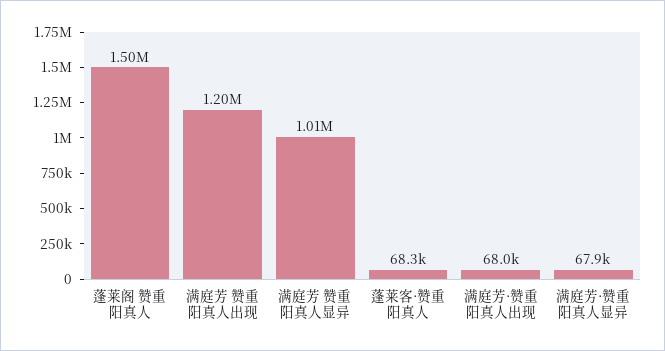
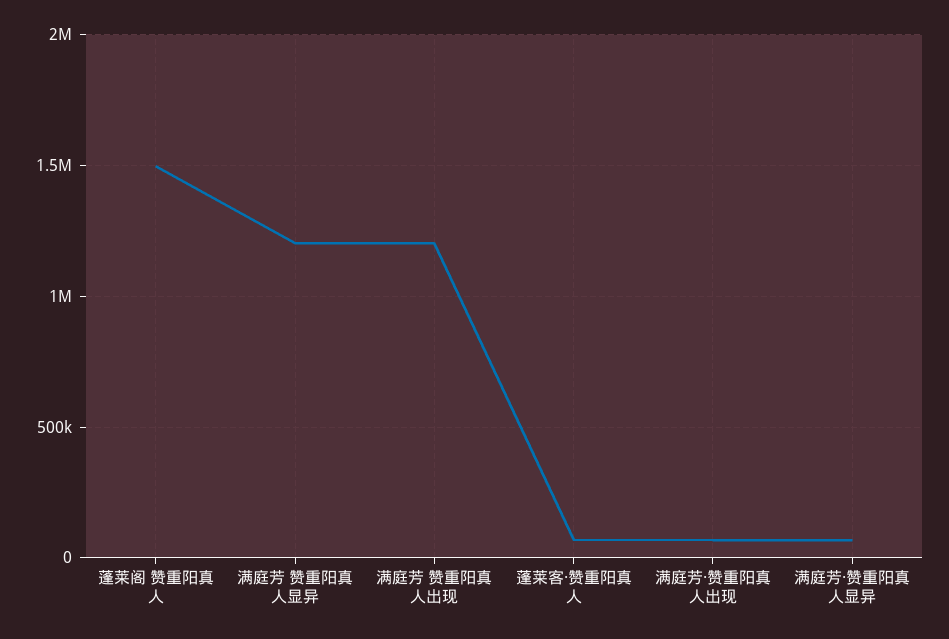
满庭芳 赞重阳真人显异: 1010000 -> 1200000

